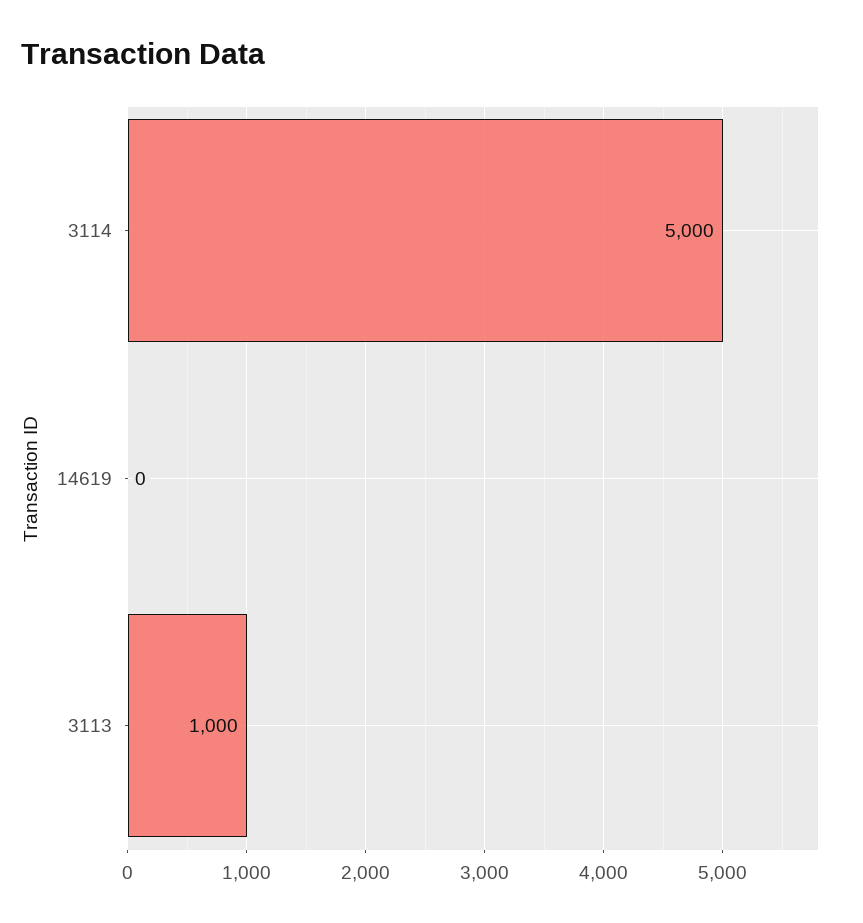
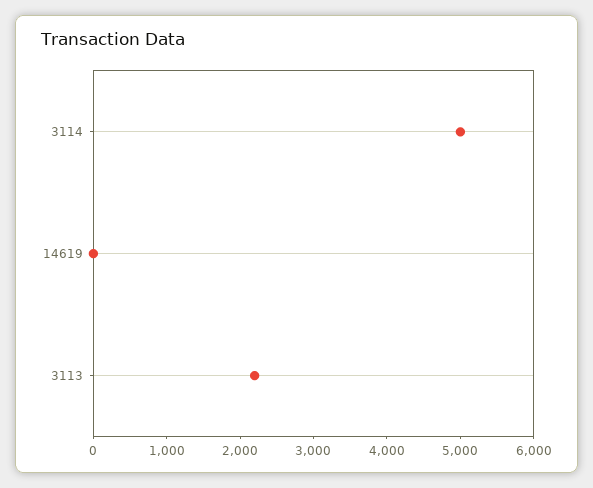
3113: 1000 -> 2200

